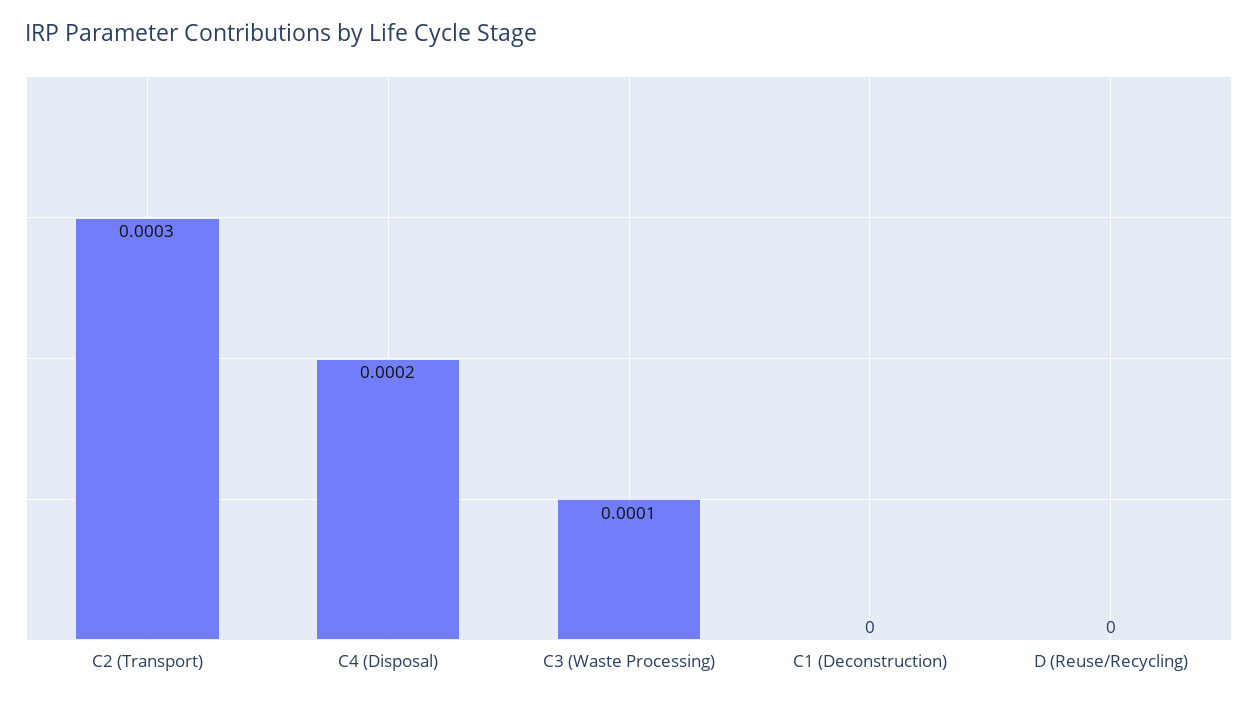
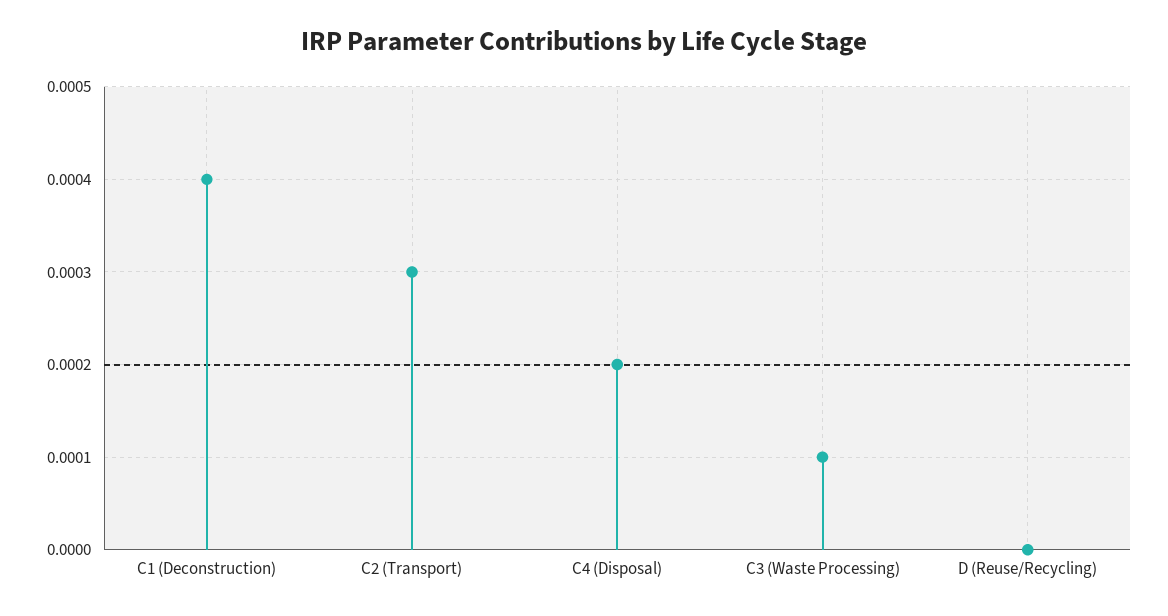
C1 (Deconstruction): 0 -> 0.0004

